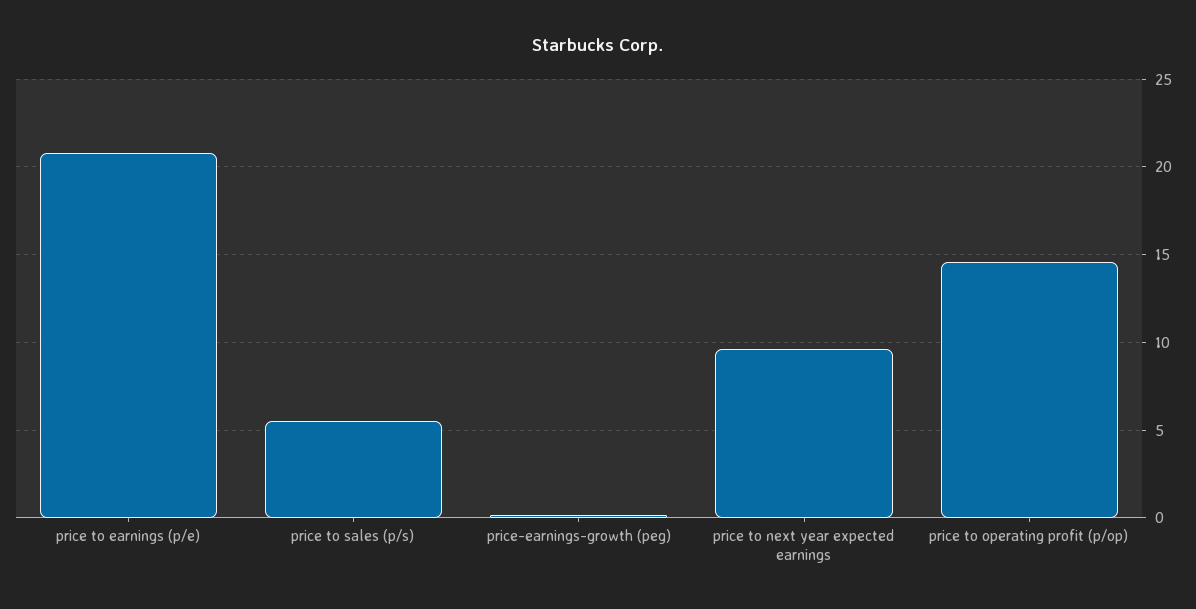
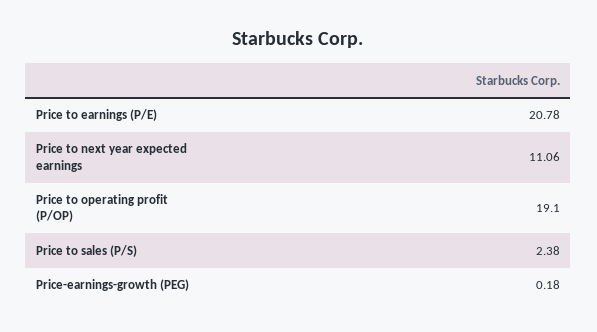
price to sales (p/s): 5.5 -> 2.38
price to next year expected earnings: 9.5 -> 11.06
price to operating profit (p/op): 14.5 -> 19.1

